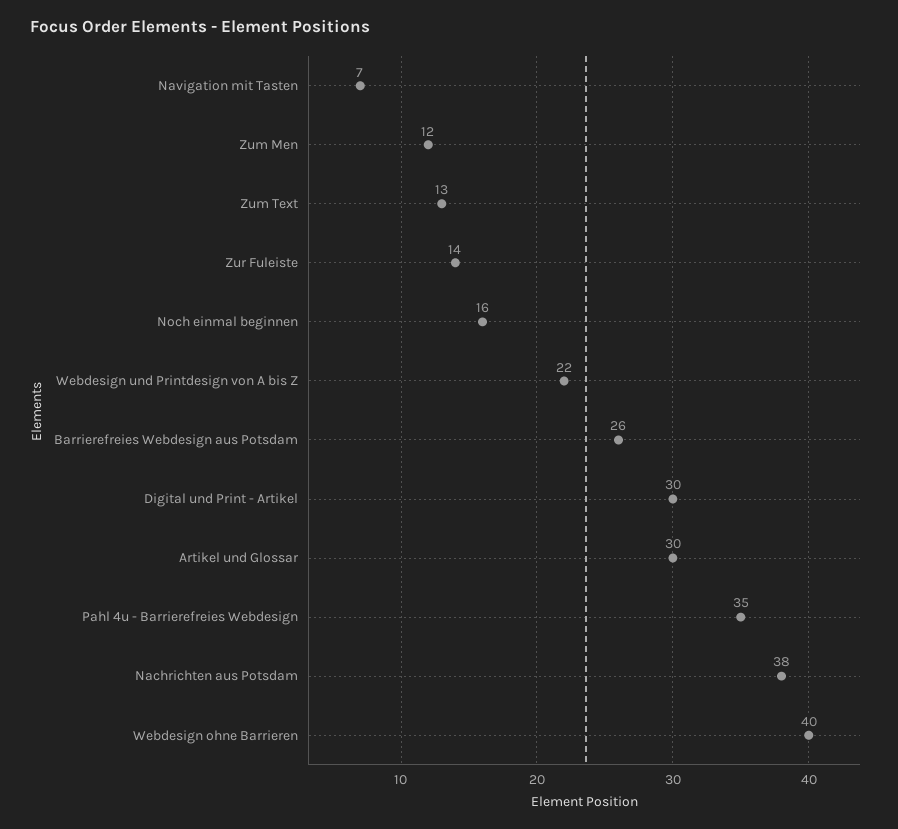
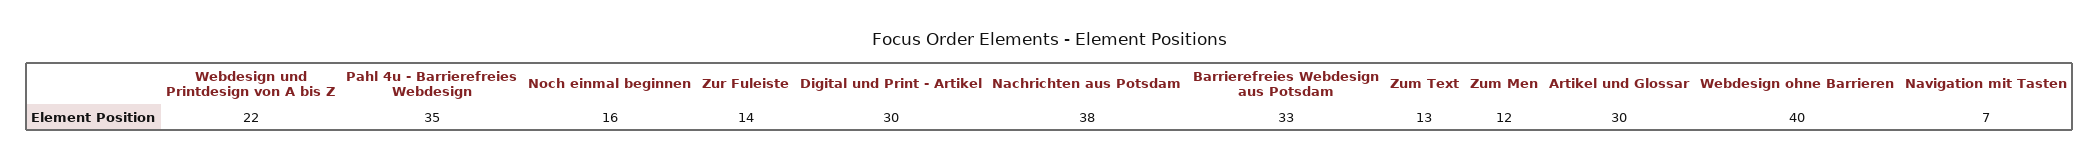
Barrierefreies Webdesign aus Potsdam: 26 -> 33

